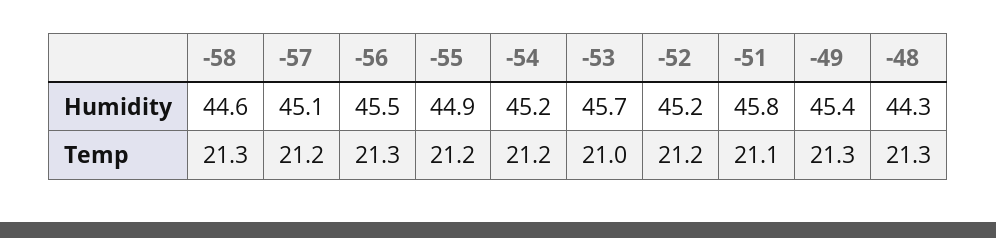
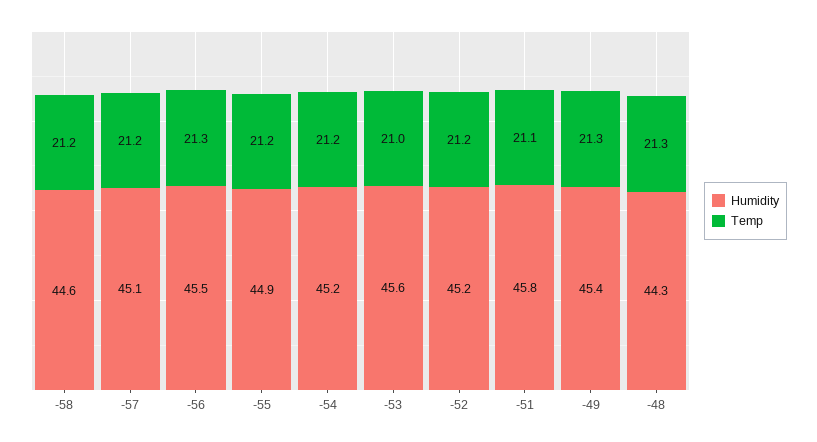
Humidity, -53: 45.7 -> 45.6
Temp, -58: 21.3 -> 21.2

